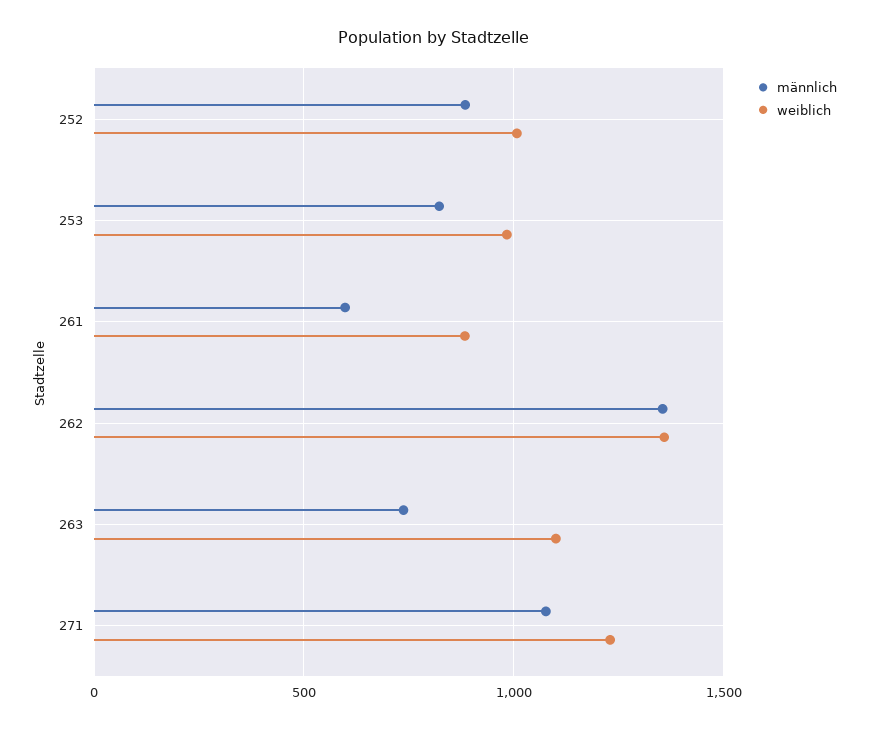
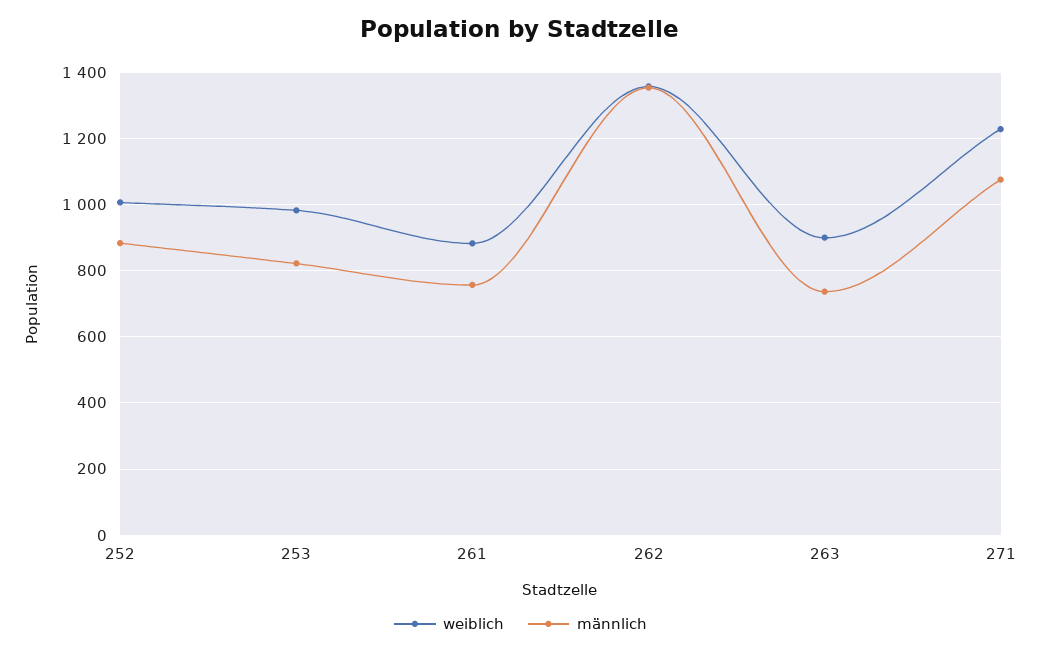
männlich, 261: 600 -> 760
weiblich, 263: 1100 -> 900

